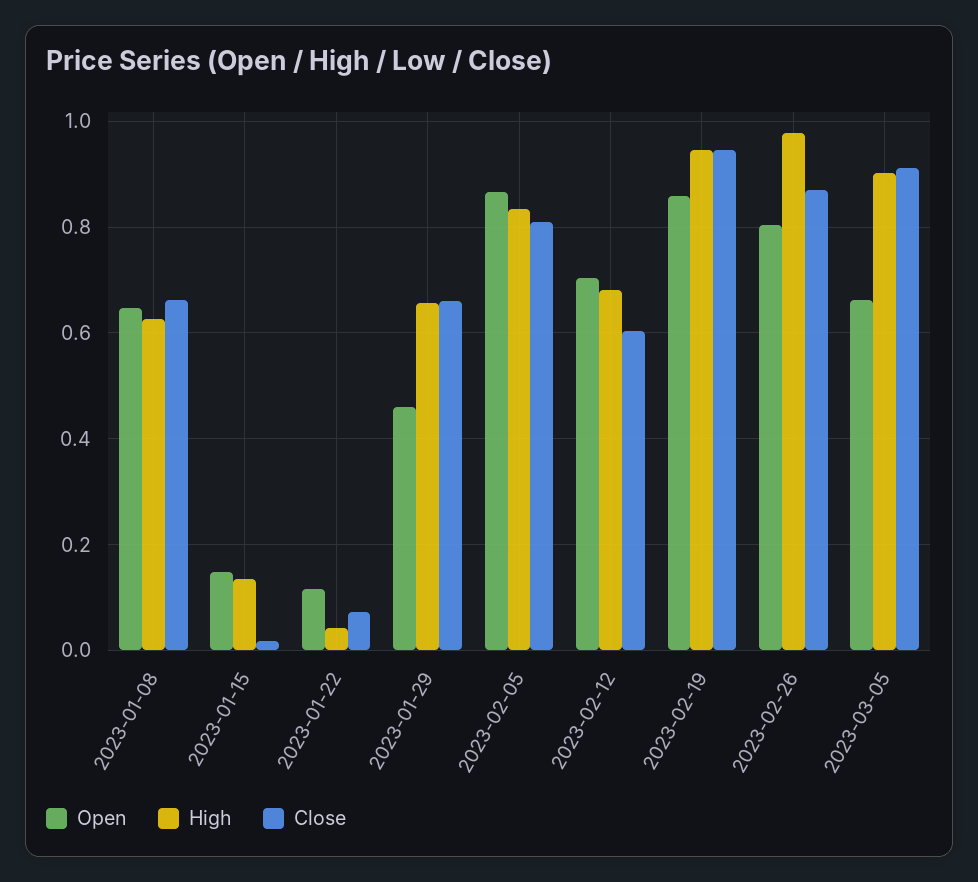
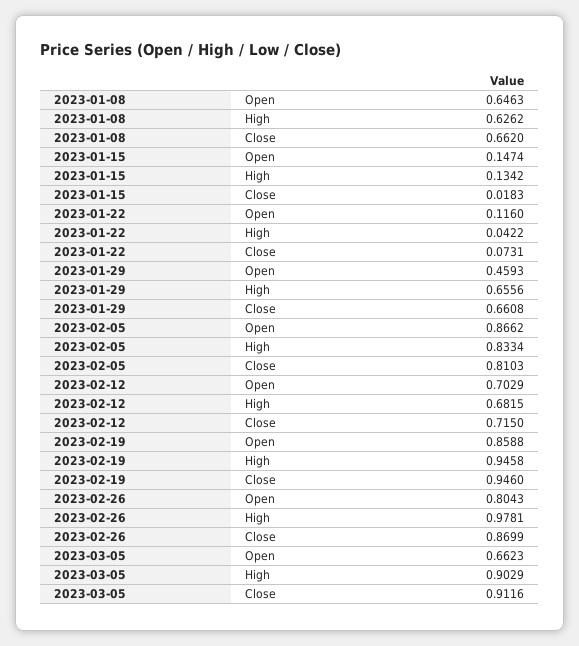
Close, 2023-02-12: 0.6 -> 0.715

